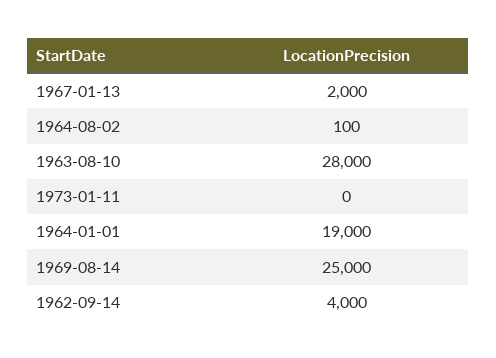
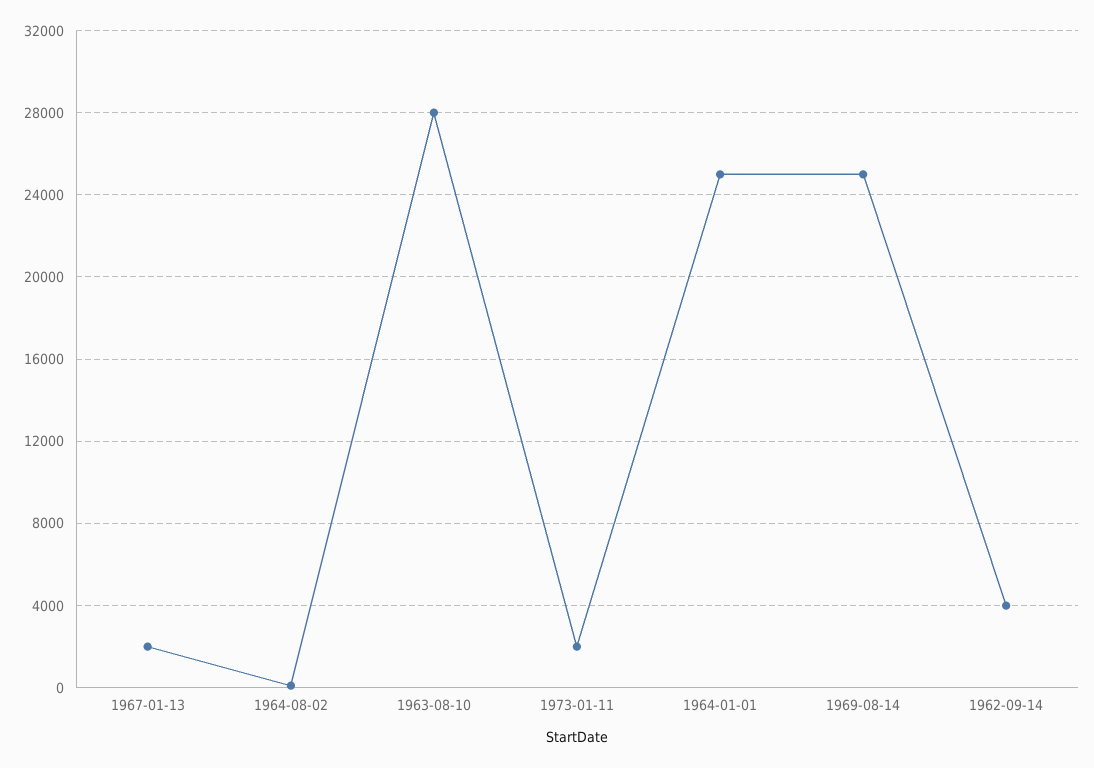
1973-01-11: 0 -> 2000
1964-01-01: 19000 -> 25000

